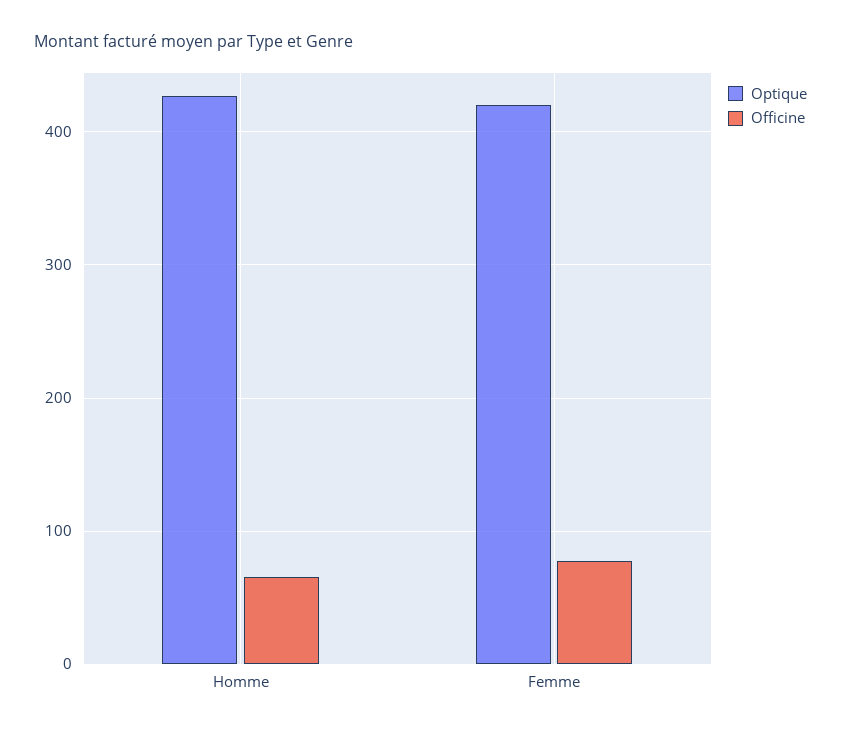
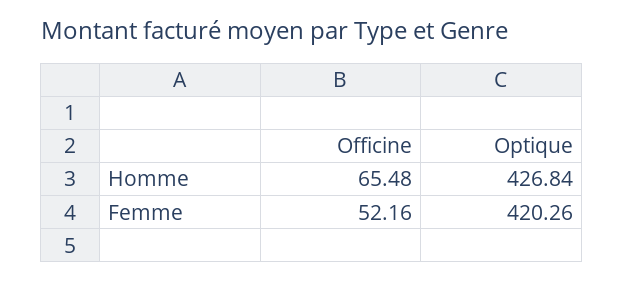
Officine, Femme: 80 -> 52.16

